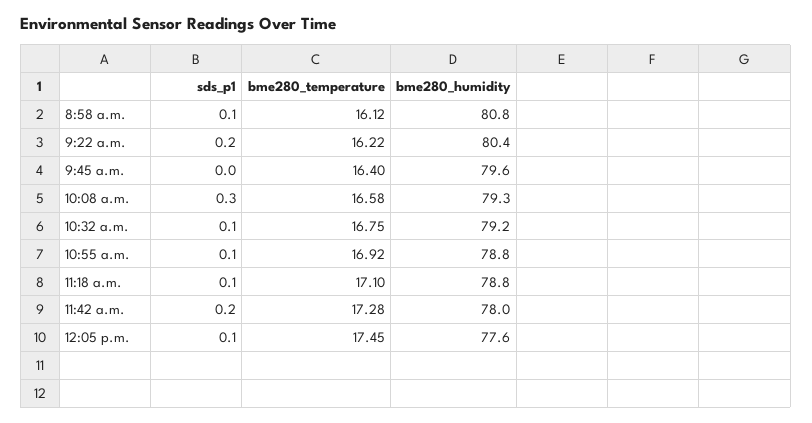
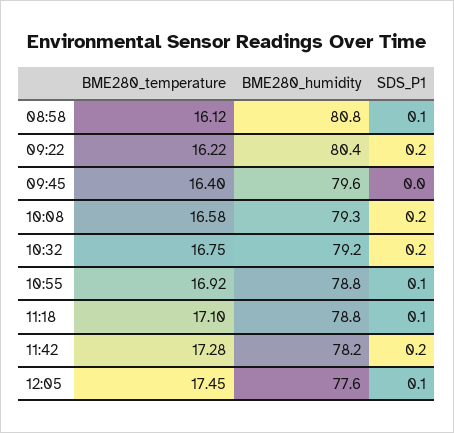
sds_p1, 10:08 a.m.: 0.3 -> 0.2
sds_p1, 10:32 a.m.: 0.1 -> 0.2
bme280_humidity, 11:42 a.m.: 78 -> 78.2

